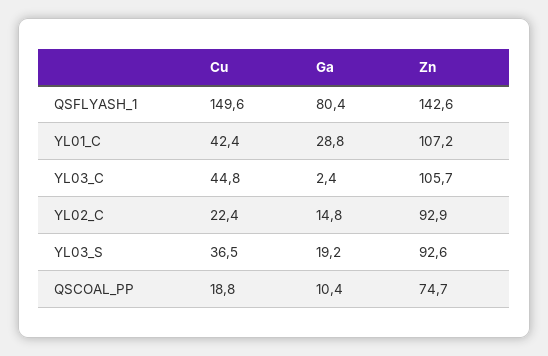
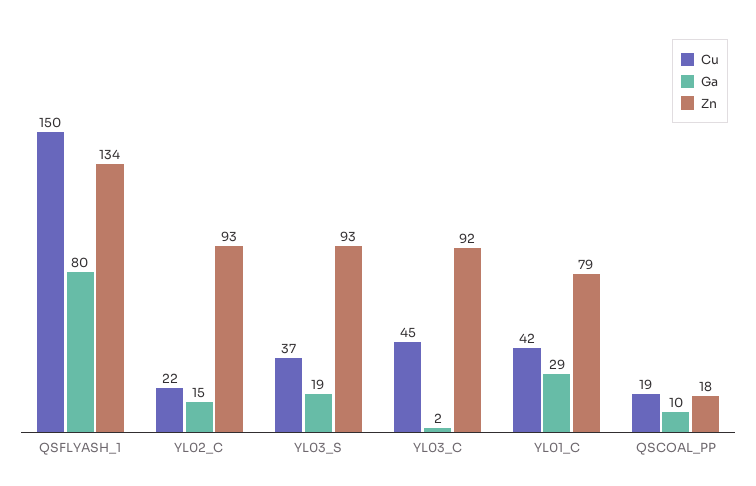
Zn, QSFLYASH_1: 142.6 -> 134
Zn, YL01_C: 107.2 -> 79
Zn, YL03_C: 105.7 -> 92
Zn, QSCOAL_PP: 74.7 -> 18

